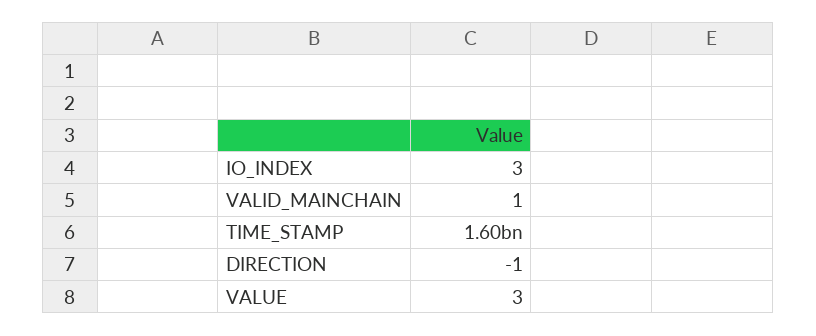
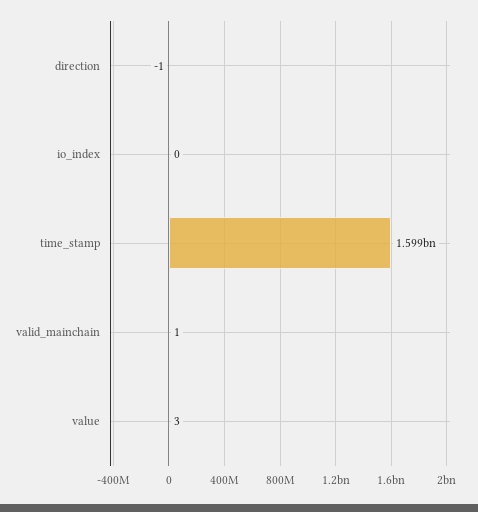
IO_INDEX: 3 -> 0

